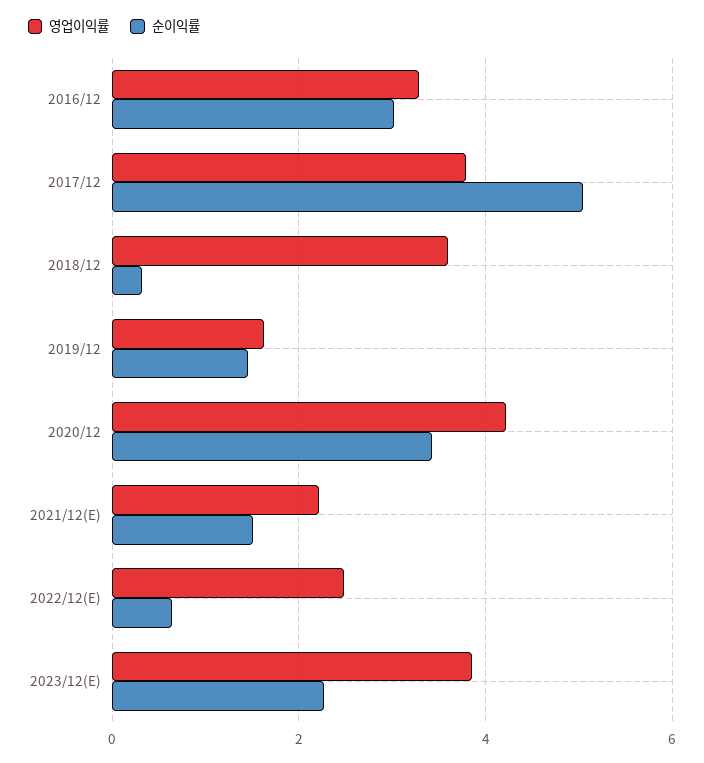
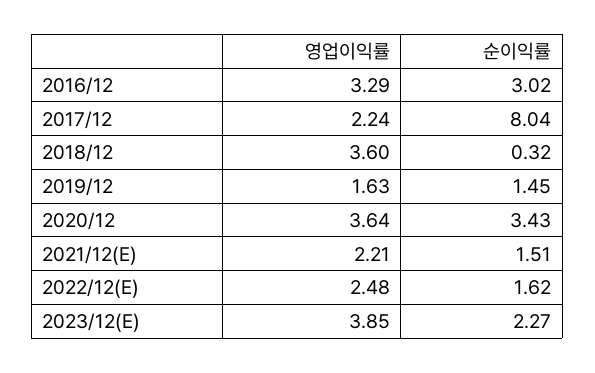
영업이익률, 2017/12: 3.8 -> 2.24
순이익률, 2017/12: 5 -> 8.04
영업이익률, 2020/12: 4.2 -> 3.64
순이익률, 2022/12(E): 0.6 -> 1.62

